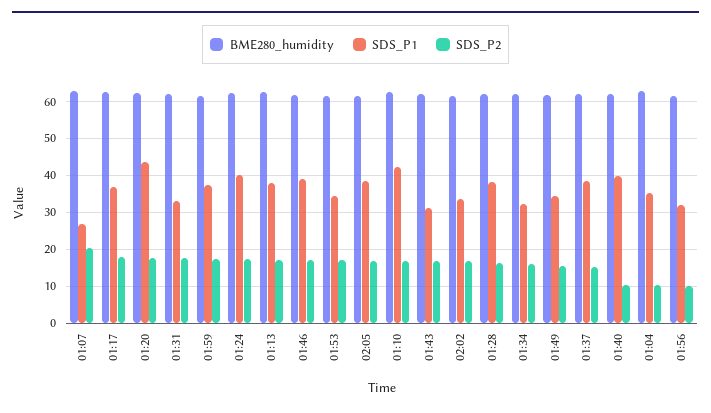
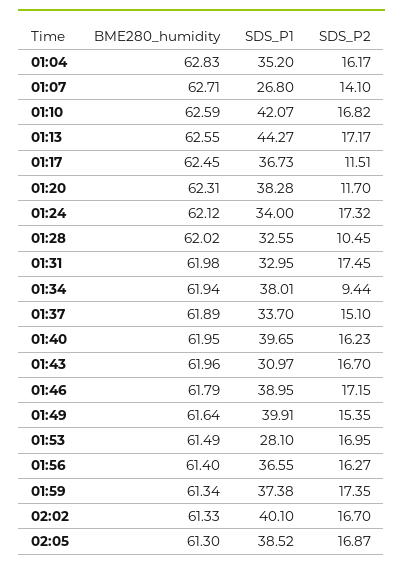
SDS_P2, 01:07: 20 -> 14.1
SDS_P2, 01:17: 18 -> 11.51
SDS_P1, 01:20: 44 -> 38.28
SDS_P2, 01:20: 18 -> 11.7
SDS_P1, 01:24: 40 -> 34
SDS_P1, 01:13: 38 -> 44.27
SDS_P1, 01:53: 34 -> 28.1
SDS_P1, 02:02: 34 -> 40.1
SDS_P1, 01:28: 38 -> 32.55
SDS_P2, 01:28: 16 -> 10.45
SDS_P1, 01:34: 32 -> 38.01
SDS_P2, 01:34: 16 -> 9.44
SDS_P1, 01:49: 34 -> 39.91
SDS_P1, 01:37: 38 -> 33.7
SDS_P2, 01:40: 10 -> 16.23
SDS_P2, 01:04: 10 -> 16.17
SDS_P1, 01:56: 32 -> 36.55
SDS_P2, 01:56: 10 -> 16.27

